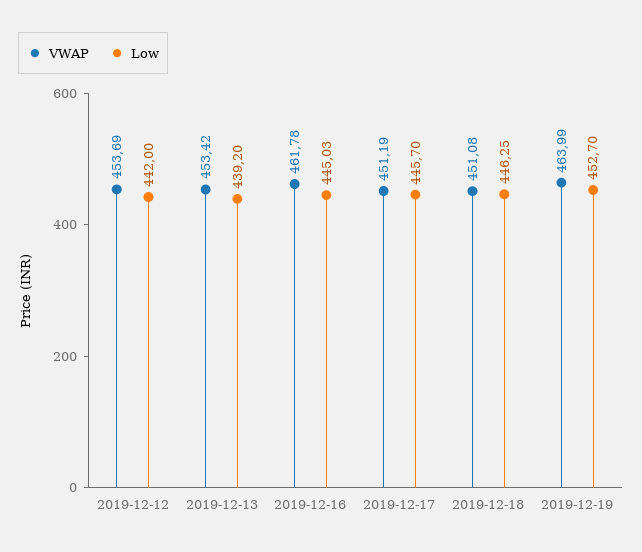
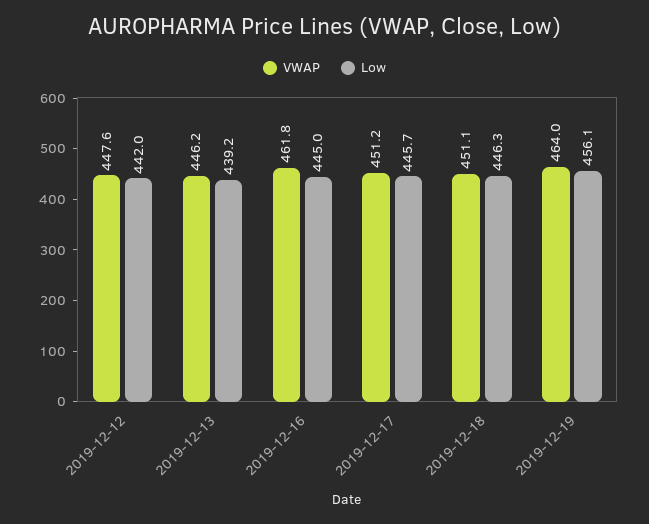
VWAP, 2019-12-12: 453.69 -> 447.6
VWAP, 2019-12-13: 453.42 -> 446.2
Low, 2019-12-19: 452.7 -> 456.1

